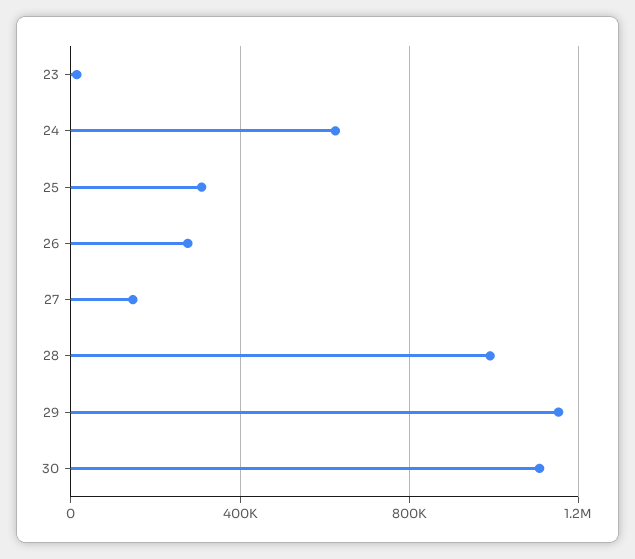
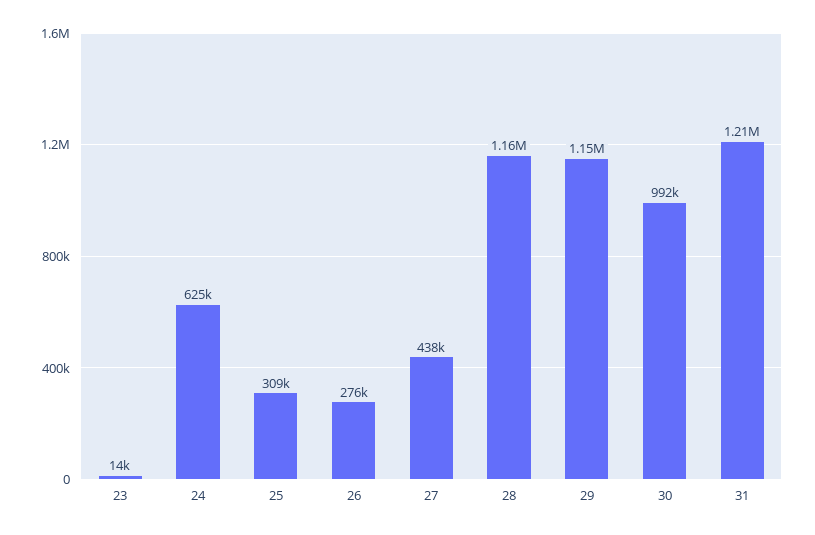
27: 150000 -> 438000
28: 1000000 -> 1160000
30: 1100000 -> 992000
31: none -> 1210000

